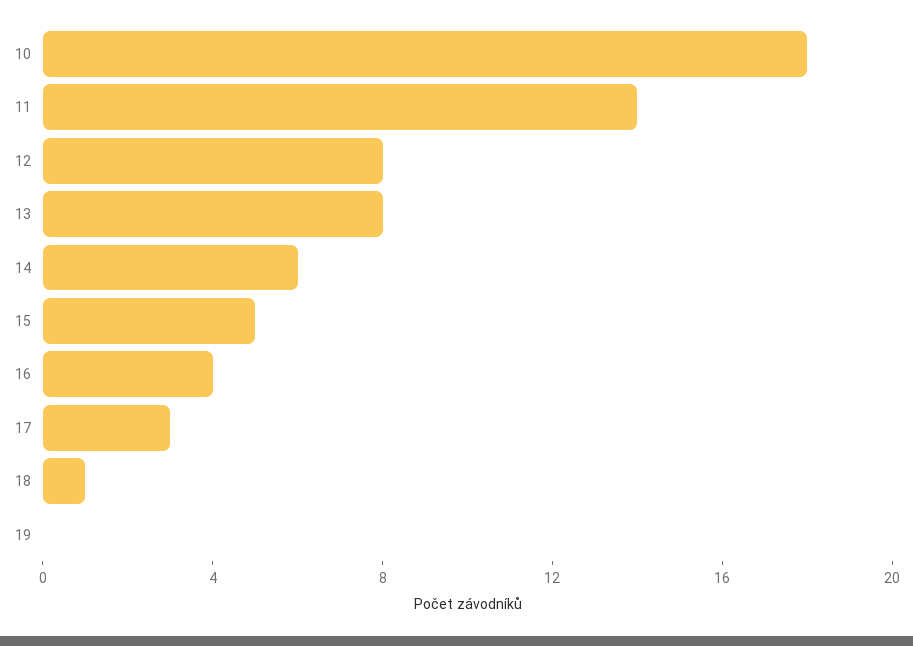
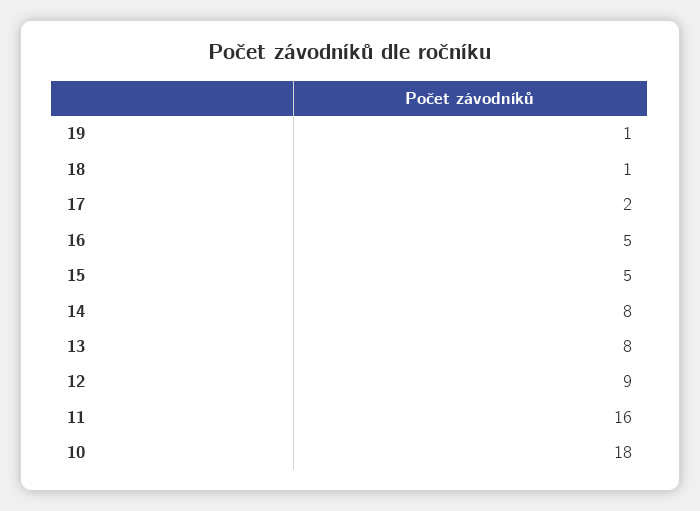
11: 14 -> 16
12: 8 -> 9
14: 6 -> 8
16: 4 -> 5
17: 3 -> 2
19: 0 -> 1

